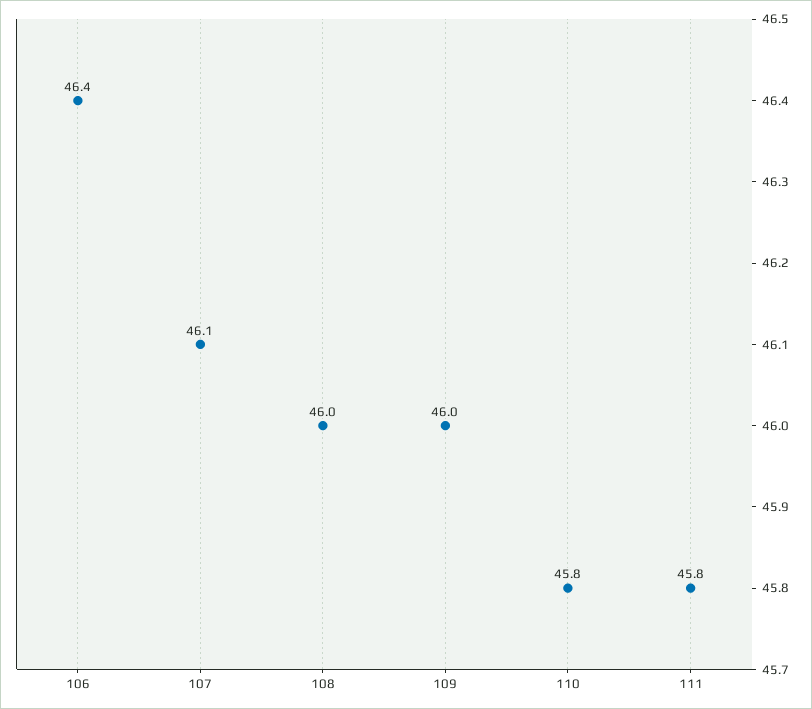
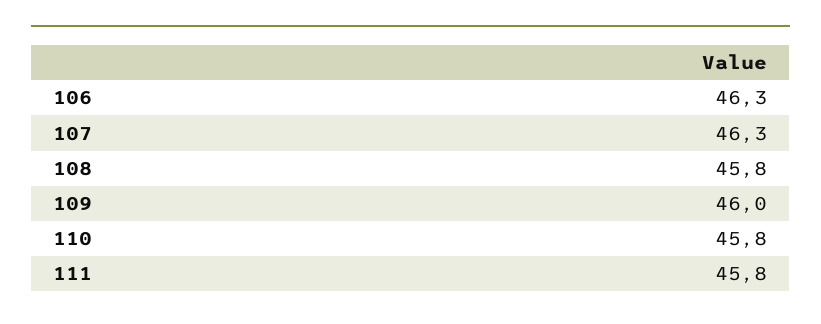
106: 46.4 -> 46.3
107: 46.1 -> 46.3
108: 46 -> 45.8

